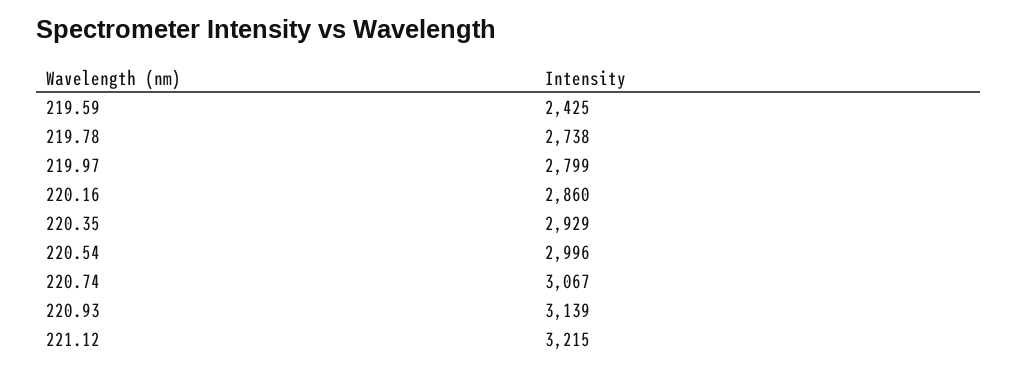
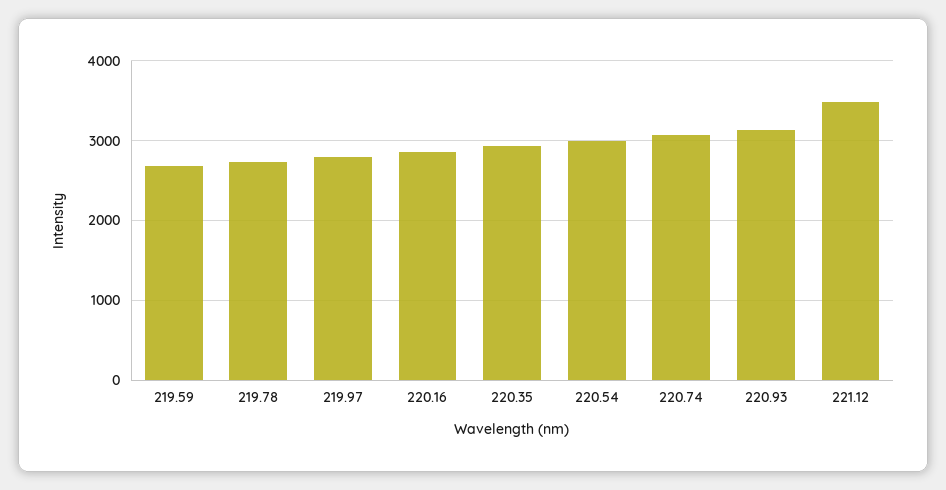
219.59: 2425 -> 2700
221.12: 3215 -> 3500

